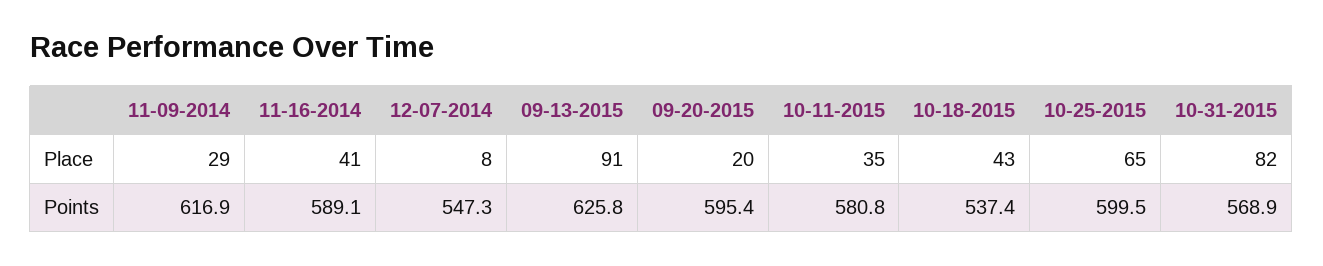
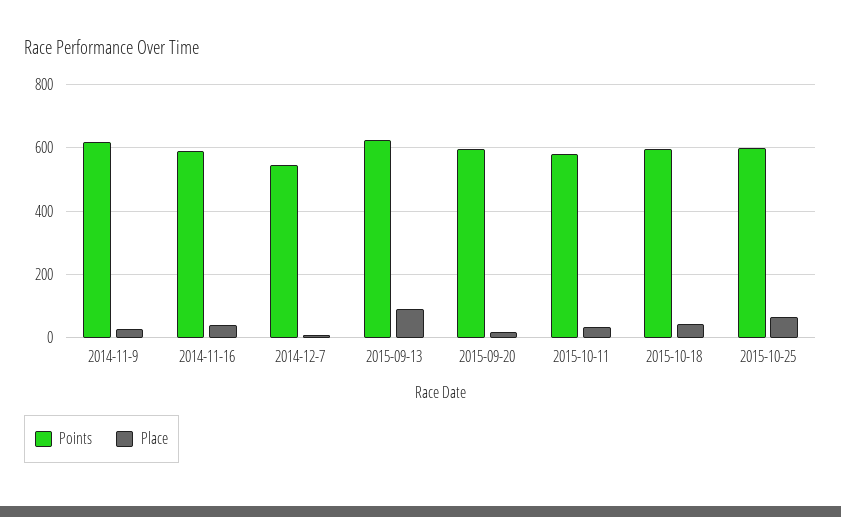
Place, 10-31-2015: 82 -> none
Points, 10-18-2015: 537.4 -> 600
Points, 10-31-2015: 568.9 -> none

